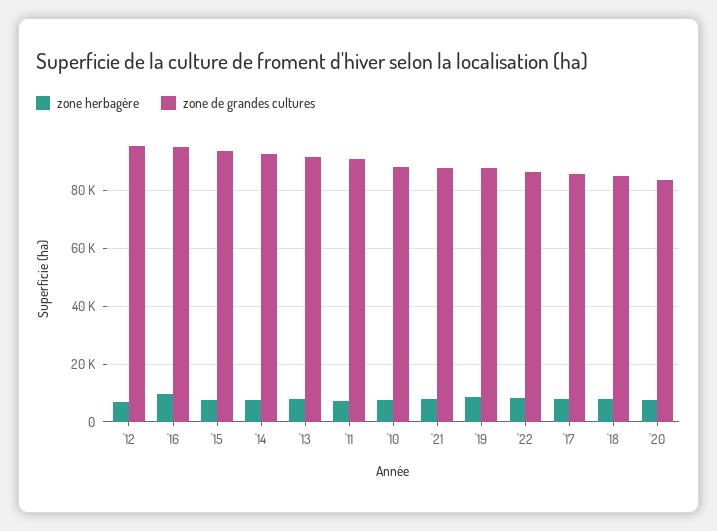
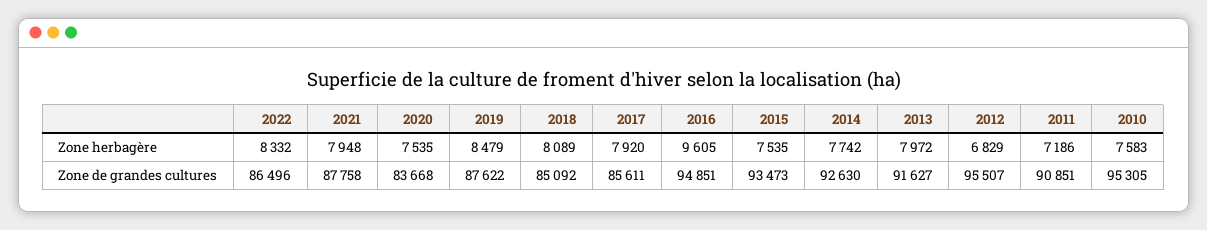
zone de grandes cultures, '10: 87500 -> 95305

